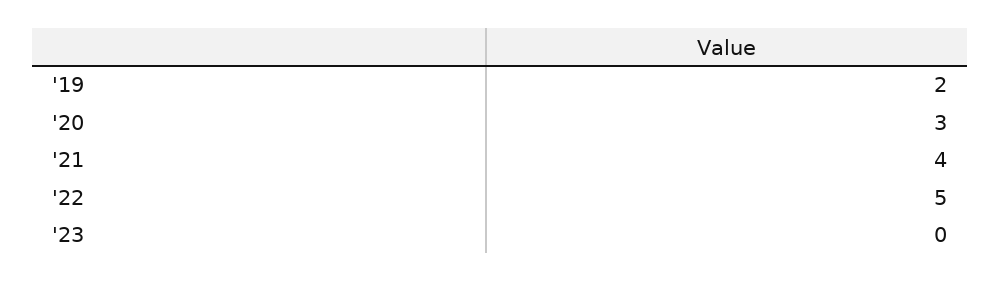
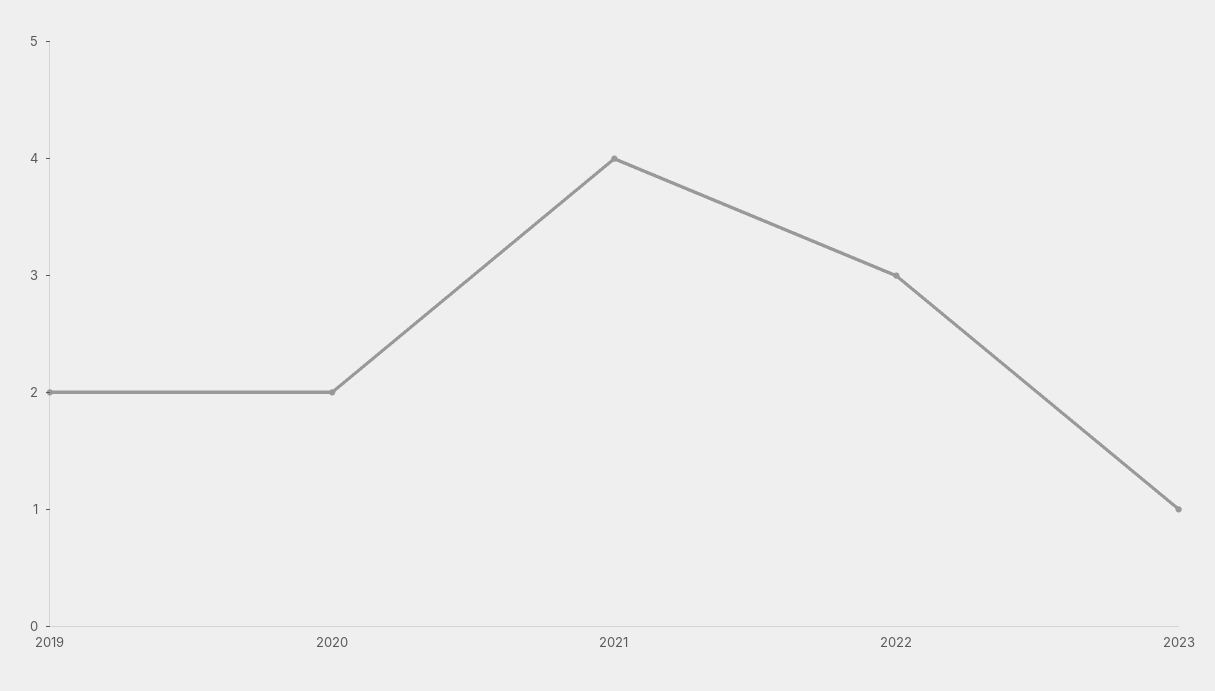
'20: 3 -> 2
'22: 5 -> 3
'23: 0 -> 1

